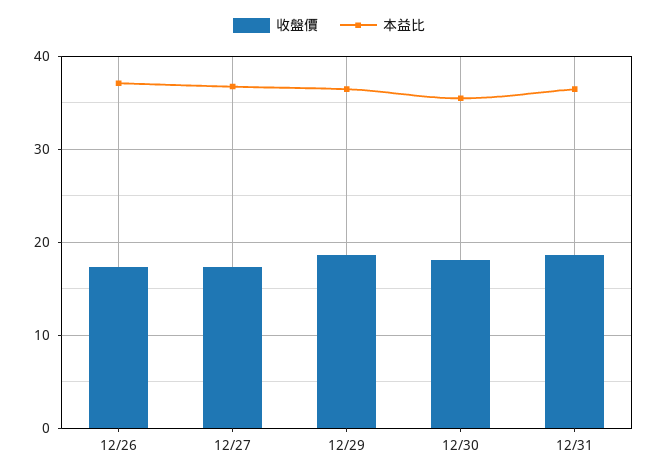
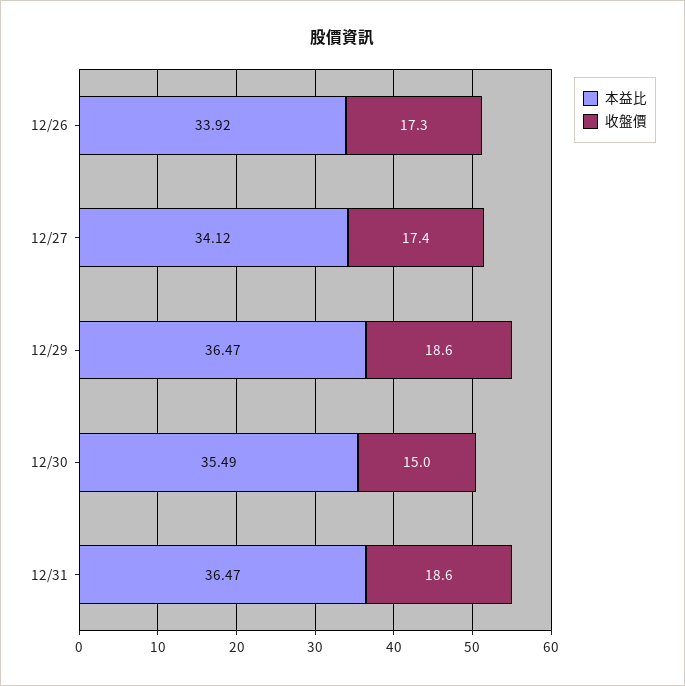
本益比, 12/26: 37 -> 33.92
本益比, 12/27: 37 -> 34.12
收盤價, 12/30: 18 -> 15

